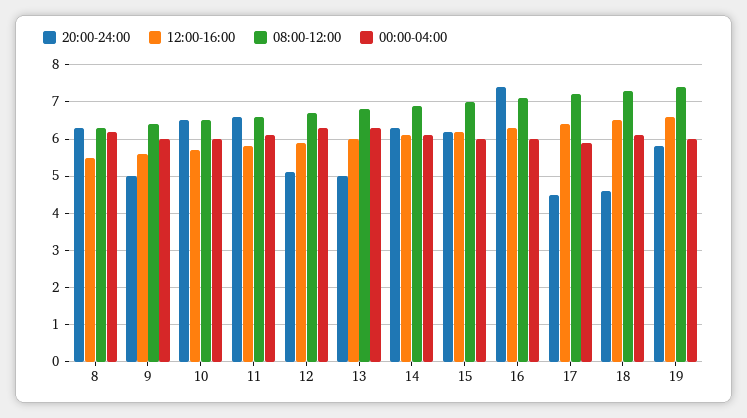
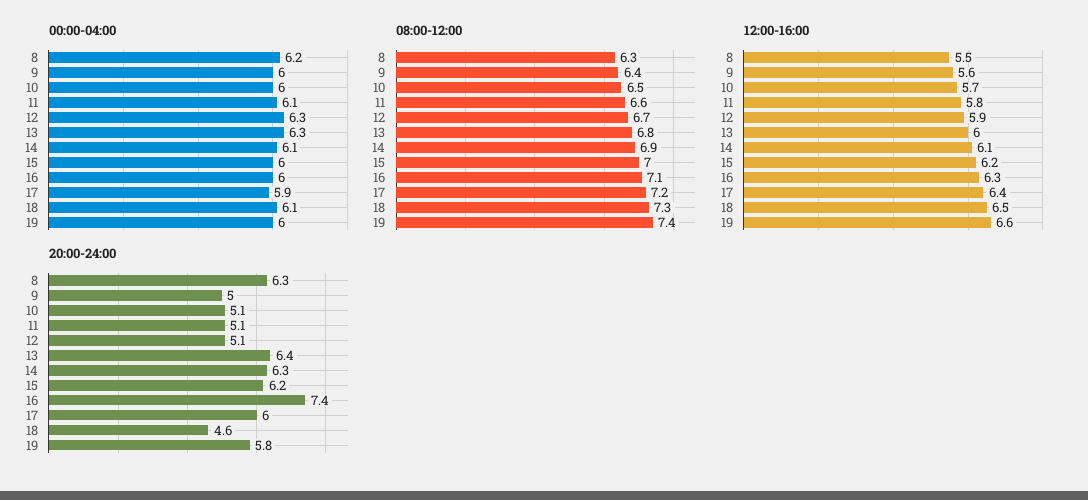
20:00-24:00, 10: 6.5 -> 5.1
20:00-24:00, 11: 6.5 -> 5.1
20:00-24:00, 13: 5 -> 6.4
20:00-24:00, 17: 4.5 -> 6

